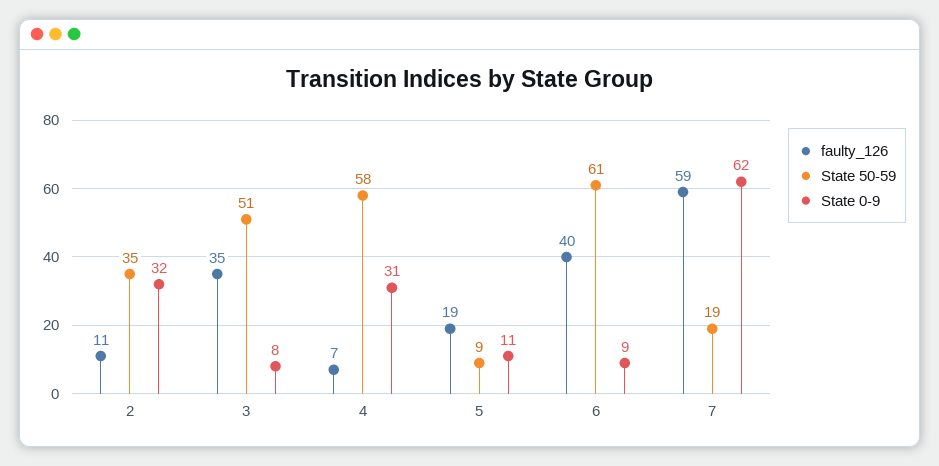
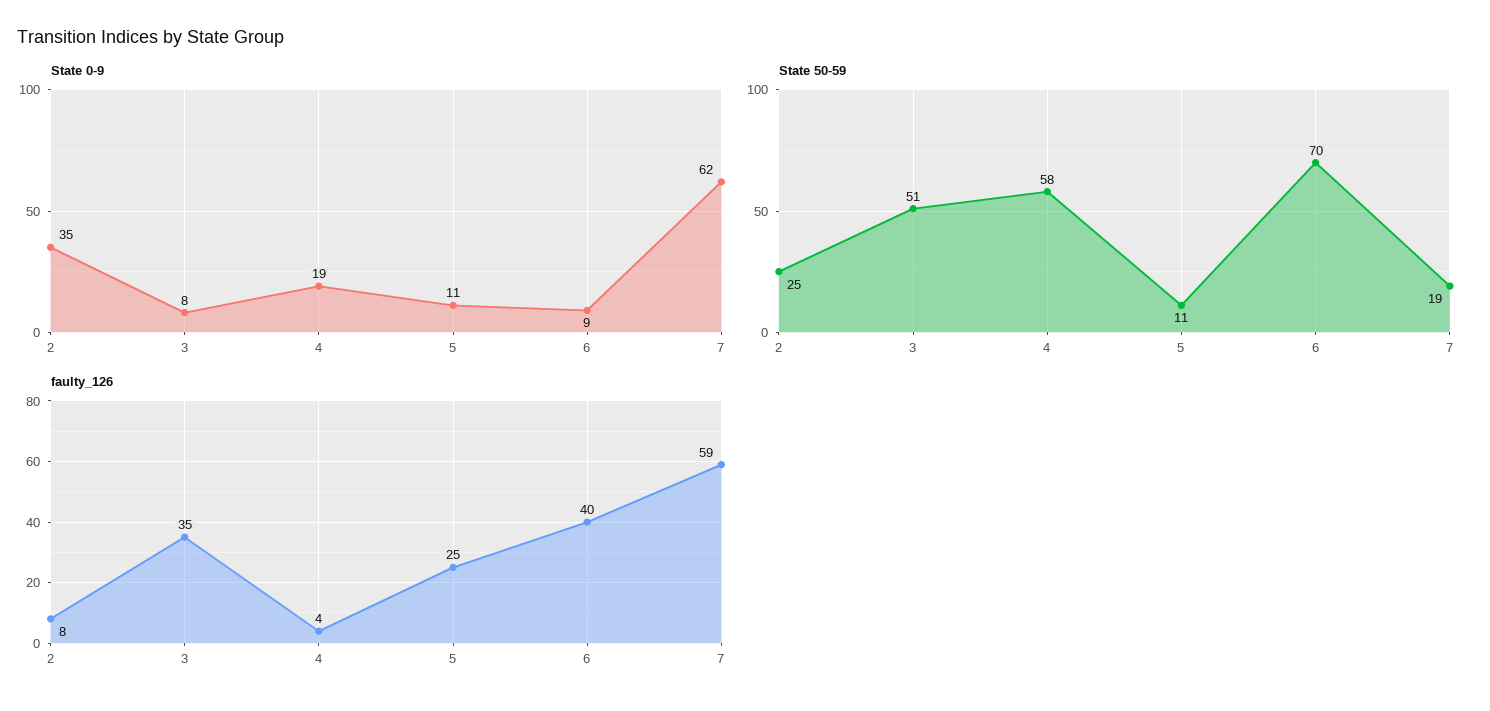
faulty_126, 2: 11 -> 8
State 50-59, 2: 35 -> 25
State 0-9, 2: 32 -> 35
faulty_126, 4: 7 -> 4
State 0-9, 4: 31 -> 19
faulty_126, 5: 19 -> 25
State 50-59, 5: 9 -> 11
State 50-59, 6: 61 -> 70

